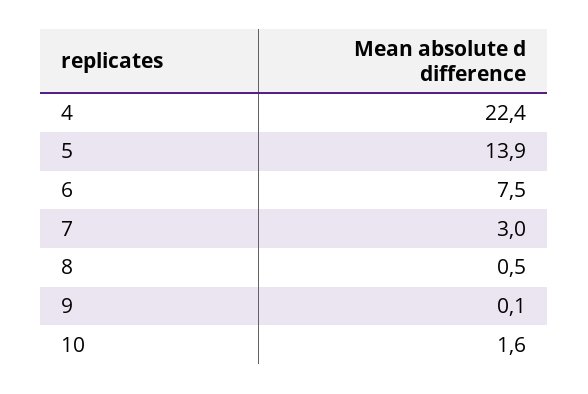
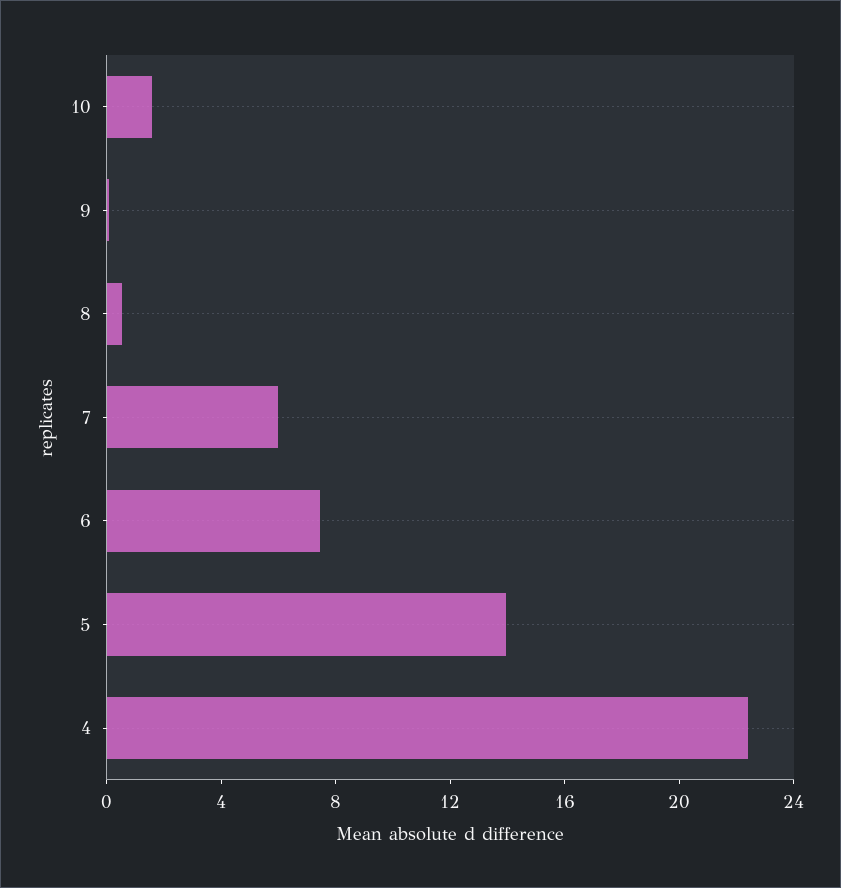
7: 3 -> 6

